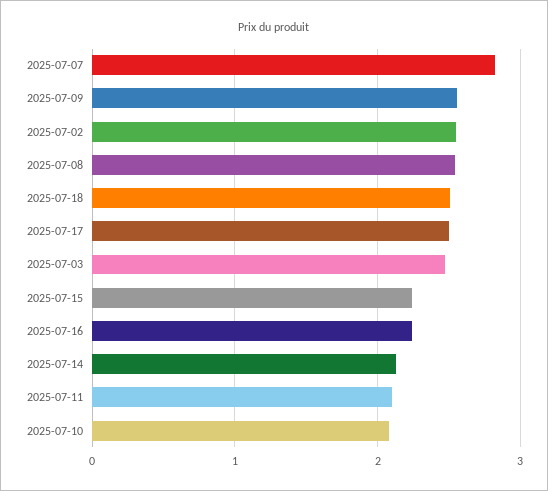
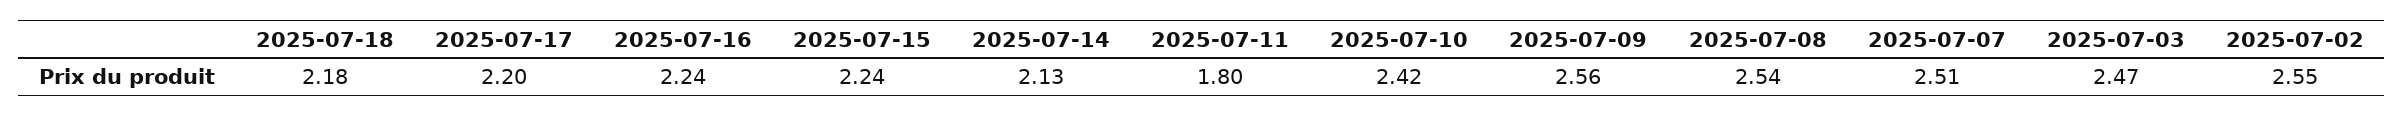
2025-07-07: 2.8 -> 2.51
2025-07-18: 2.5 -> 2.18
2025-07-17: 2.5 -> 2.2
2025-07-11: 2.1 -> 1.8
2025-07-10: 2.1 -> 2.42

